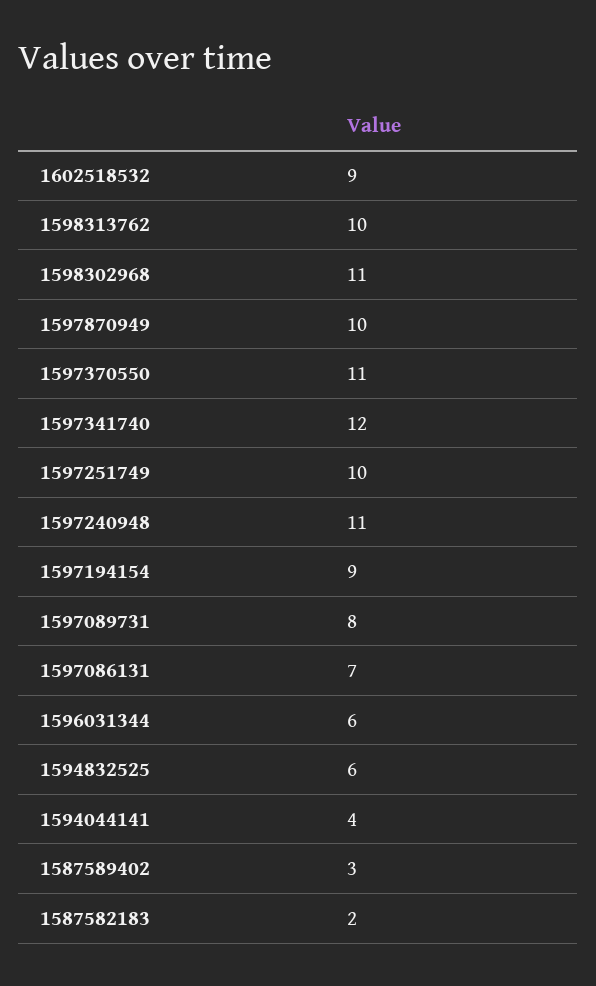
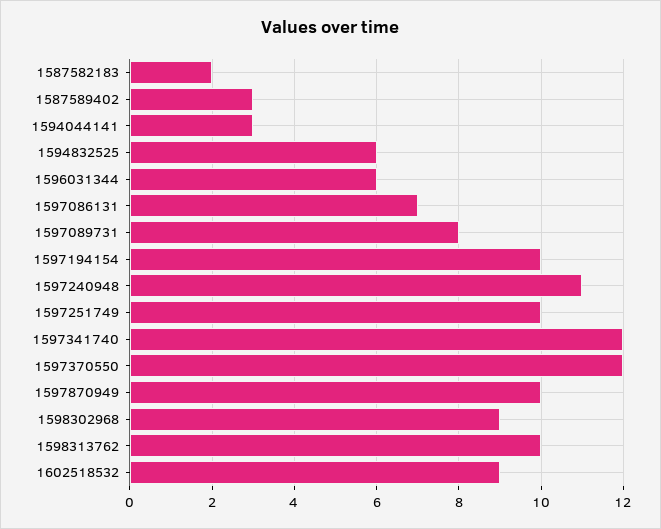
1598302968: 11 -> 9
1597370550: 11 -> 12
1597194154: 9 -> 10
1594044141: 4 -> 3

